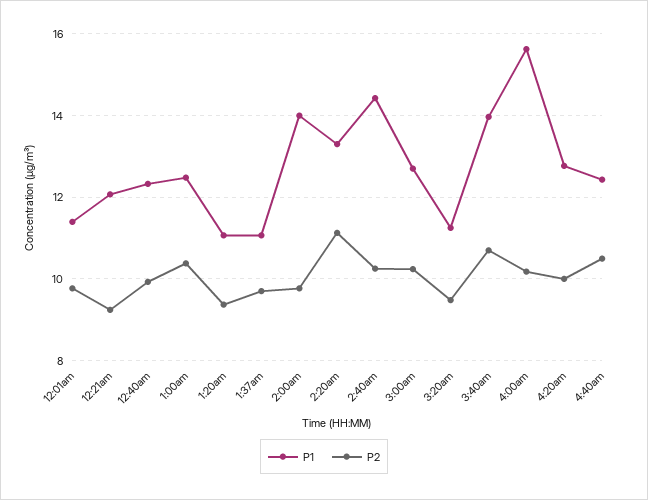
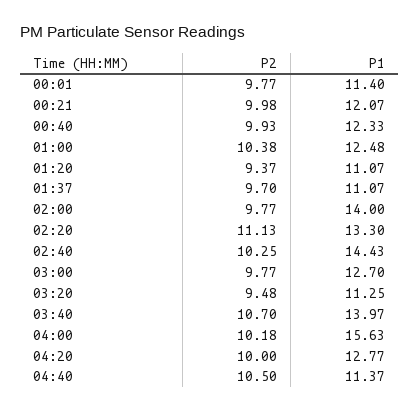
P2, 12:21am: 9.2 -> 9.98
P2, 3:00am: 10.2 -> 9.77
P1, 4:40am: 12.4 -> 11.37

